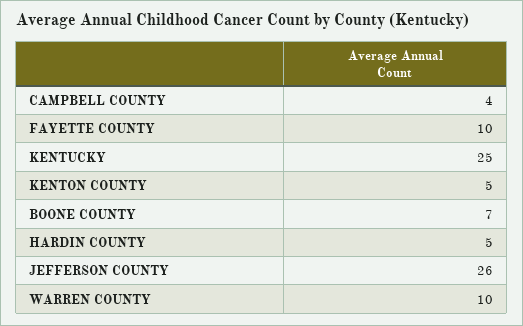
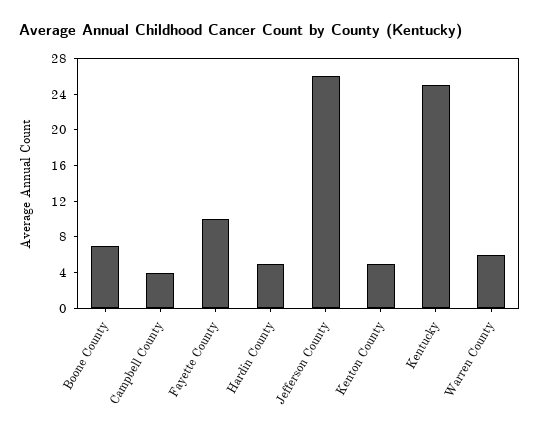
WARREN COUNTY: 10 -> 6

